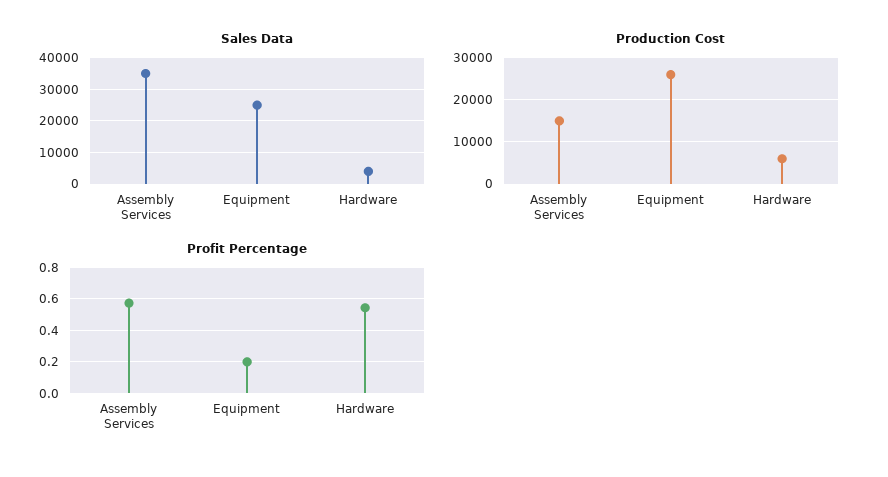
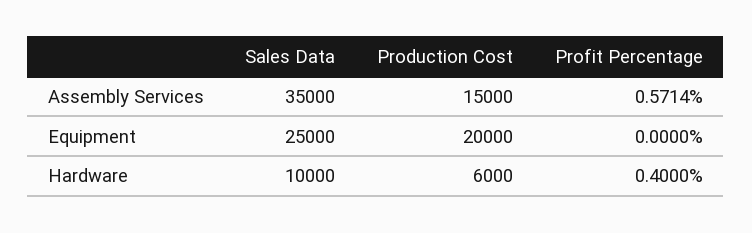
Sales Data, Hardware: 4000 -> 10000
Production Cost, Equipment: 26000 -> 20000
Profit Percentage, Equipment: 0.2 -> 0
Profit Percentage, Hardware: 0.55 -> 0.4

